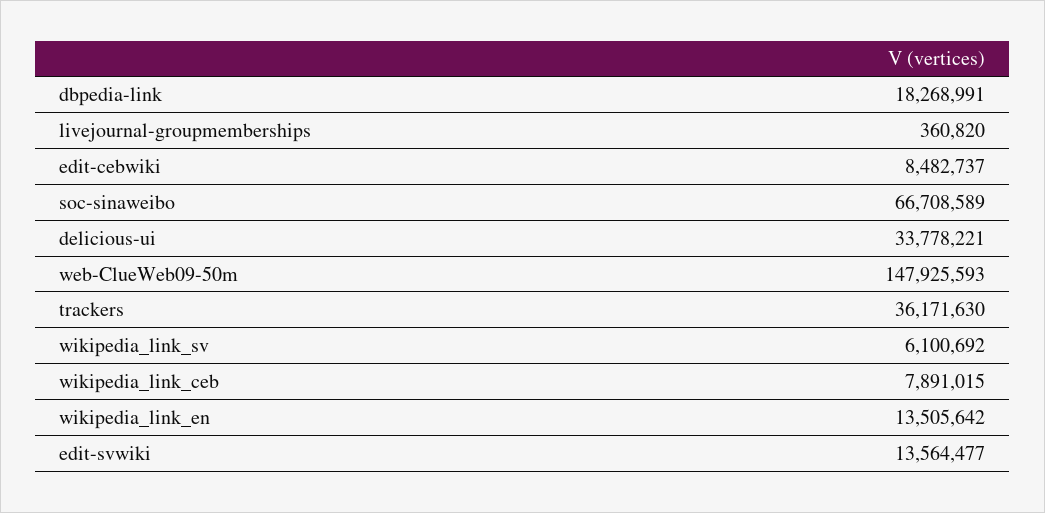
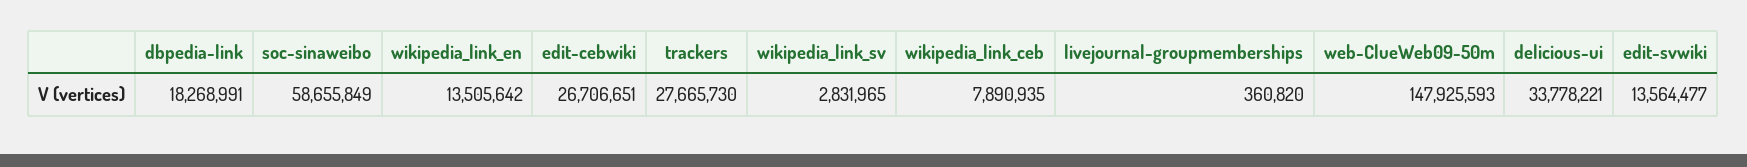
edit-cebwiki: 8482737 -> 26706651
soc-sinaweibo: 66708589 -> 58655849
trackers: 36171630 -> 27665730
wikipedia_link_sv: 6100692 -> 2831965
wikipedia_link_ceb: 7891015 -> 7890935

